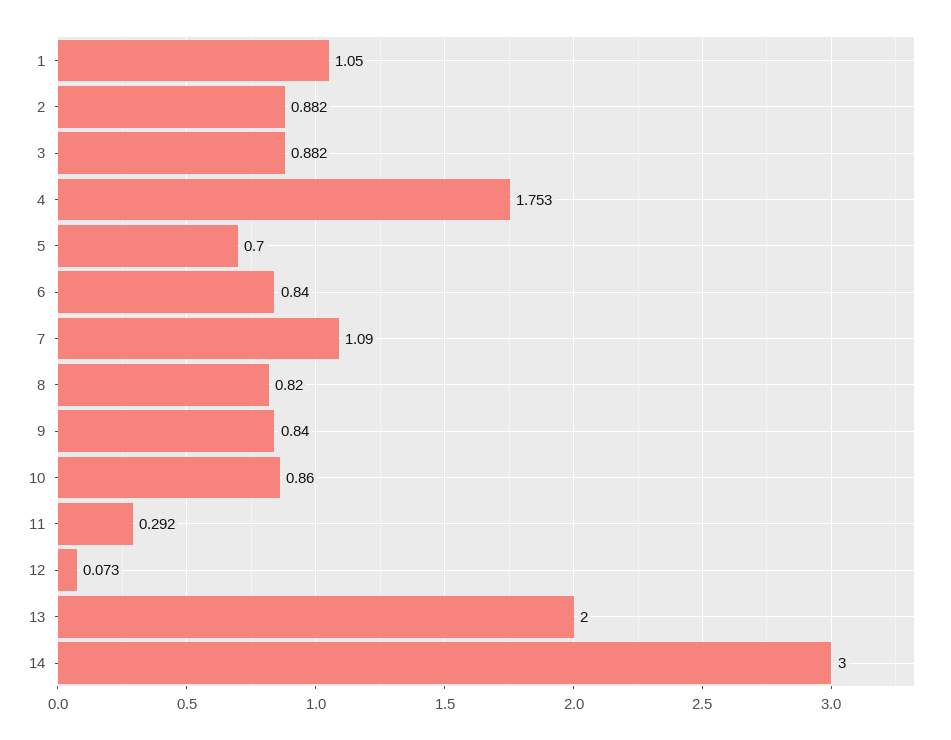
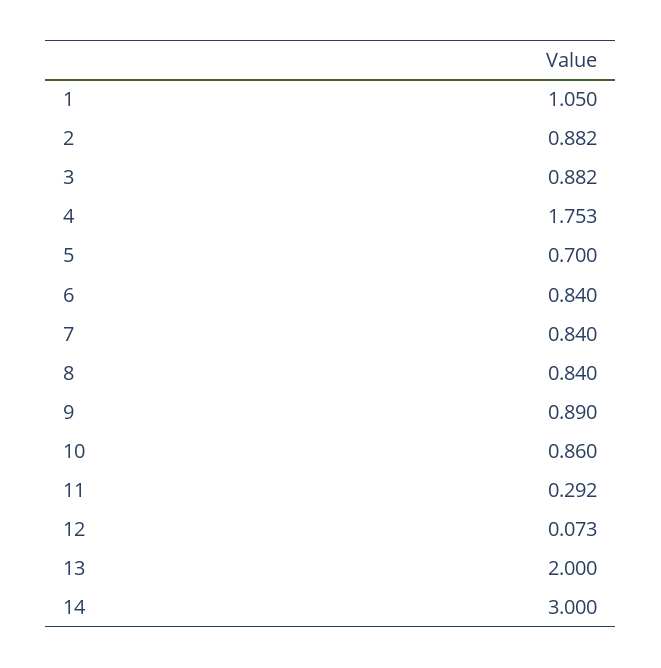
7: 1.09 -> 0.84
8: 0.82 -> 0.84
9: 0.84 -> 0.89

